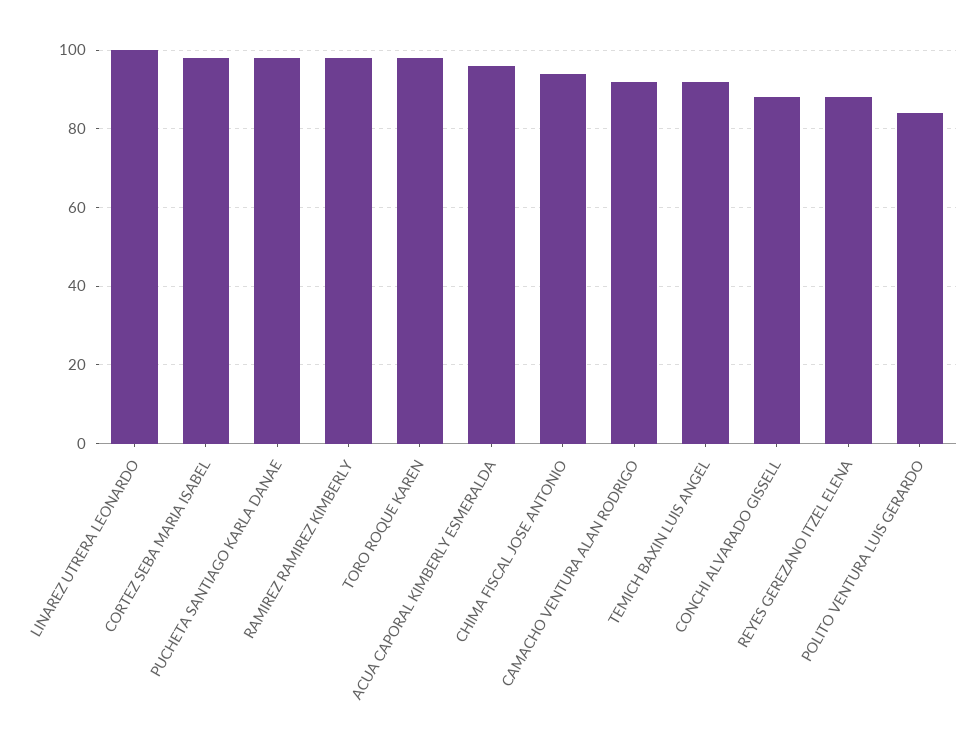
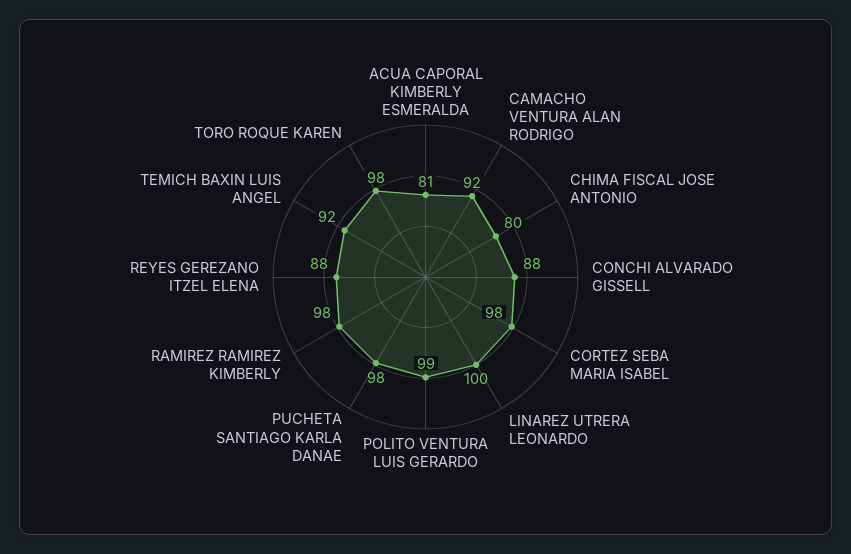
ACUA CAPORAL KIMBERLY ESMERALDA: 95 -> 81
CHIMA FISCAL JOSE ANTONIO: 95 -> 80
POLITO VENTURA LUIS GERARDO: 85 -> 99

